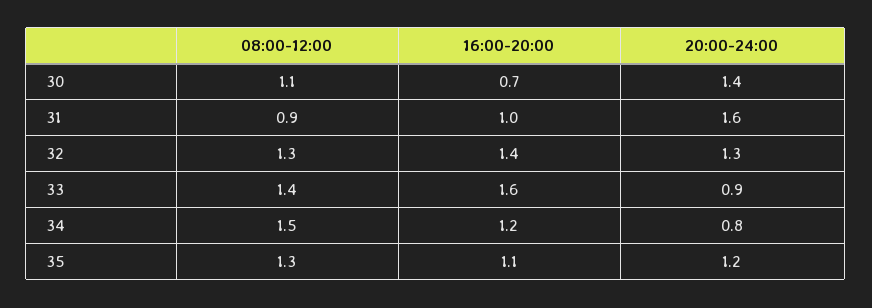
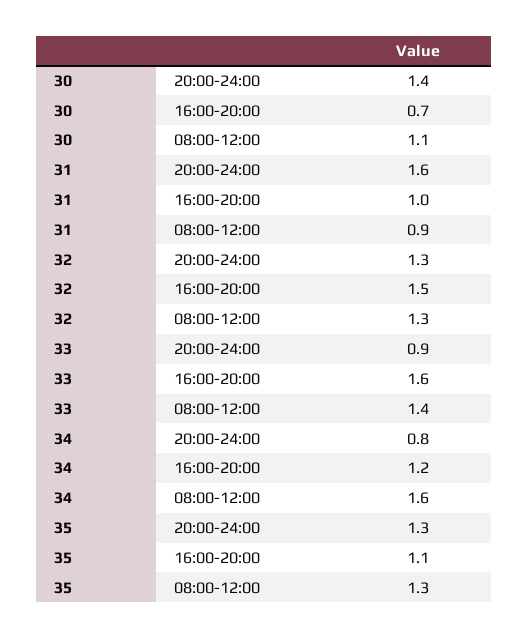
16:00-20:00, 32: 1.4 -> 1.5
08:00-12:00, 34: 1.5 -> 1.6
20:00-24:00, 35: 1.2 -> 1.3

